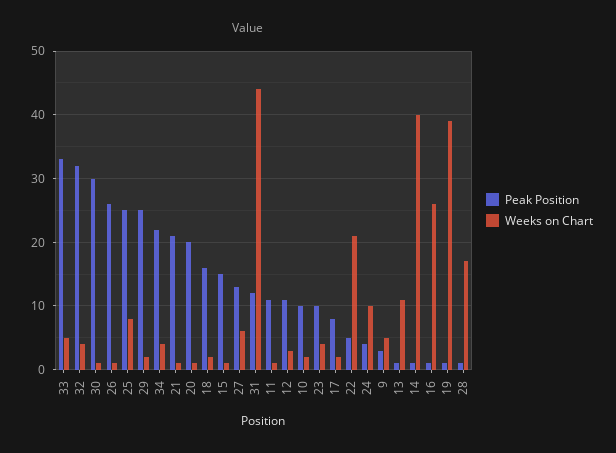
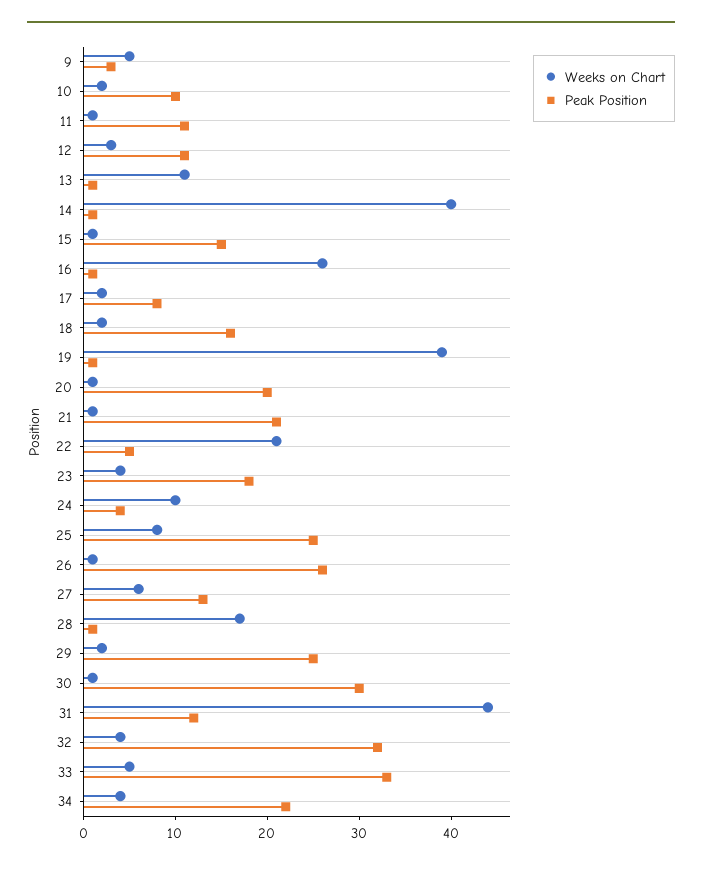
Peak Position, 23: 10 -> 18

